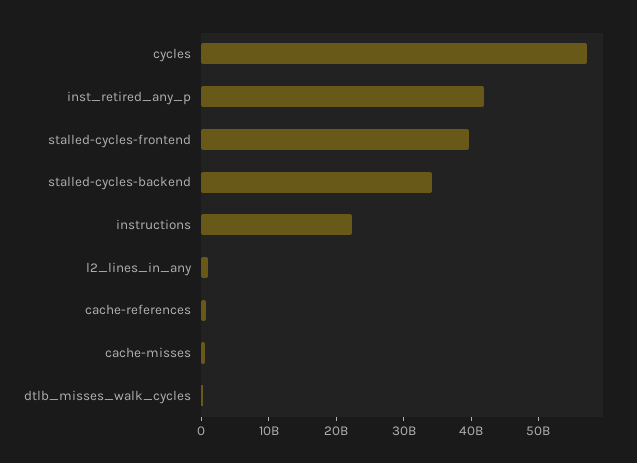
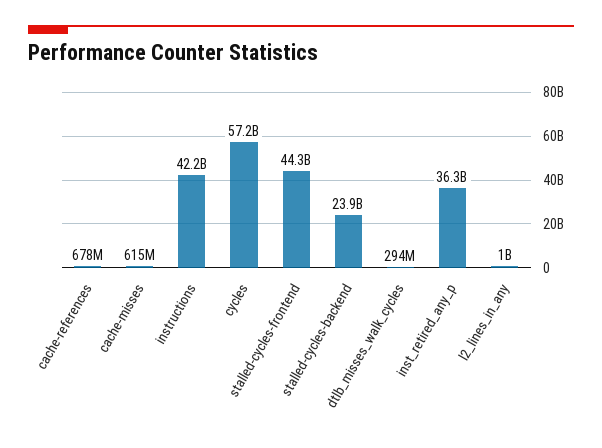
inst_retired_any_p: 42000000000 -> 36300000000
stalled-cycles-frontend: 40000000000 -> 44300000000
stalled-cycles-backend: 34000000000 -> 23900000000
instructions: 22000000000 -> 42200000000

